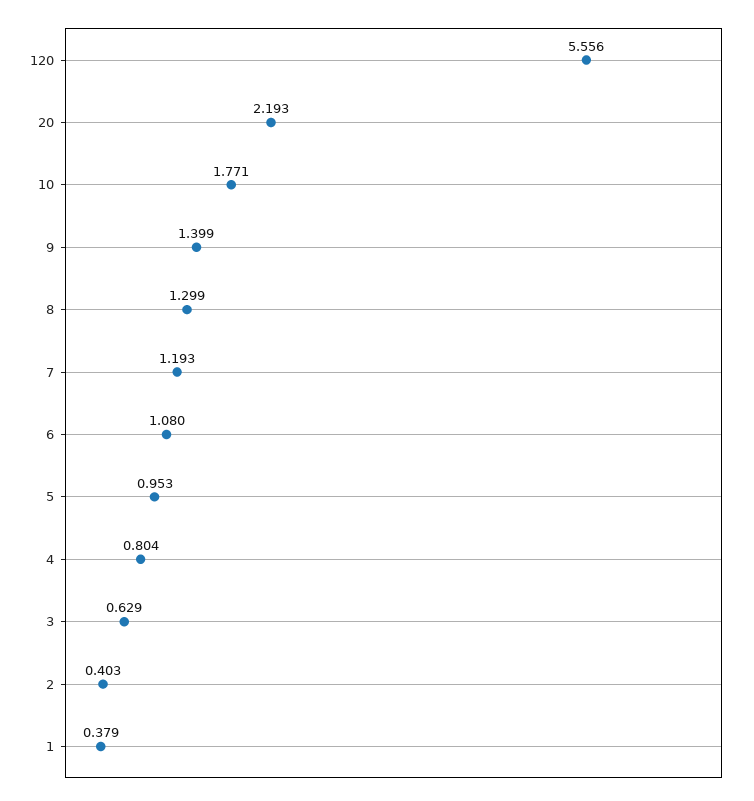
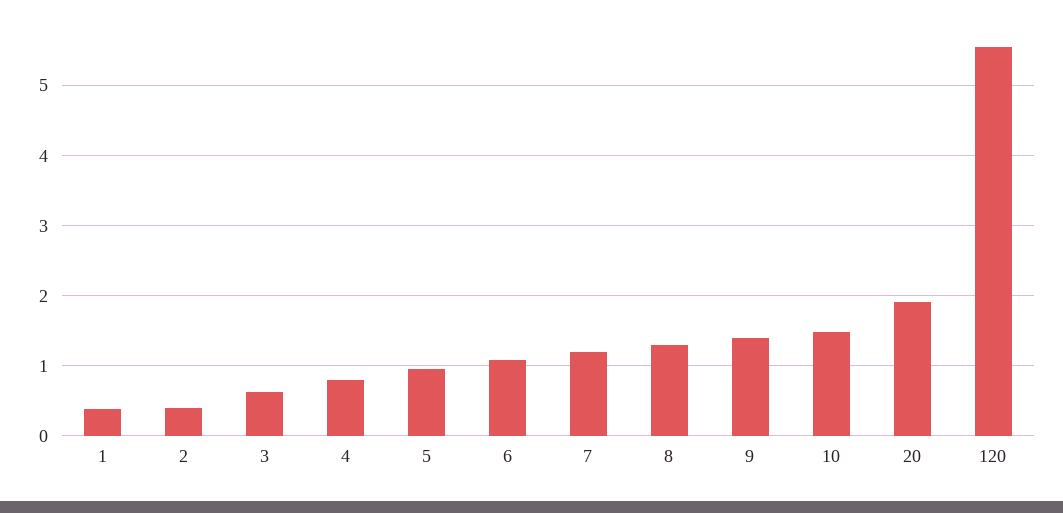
20: 2.193 -> 1.9
10: 1.771 -> 1.5

